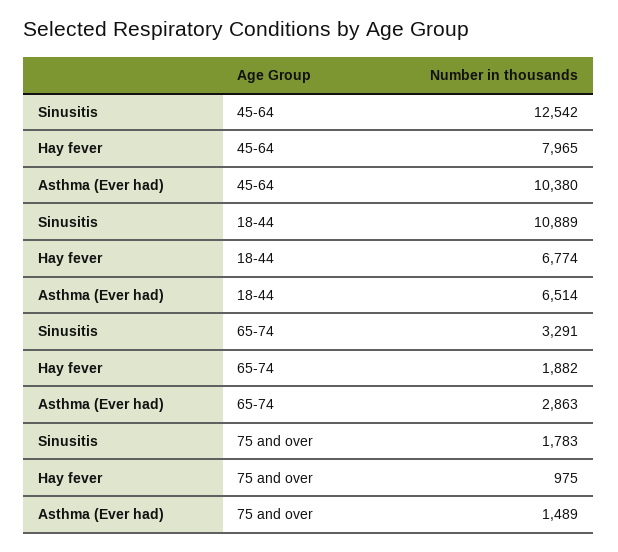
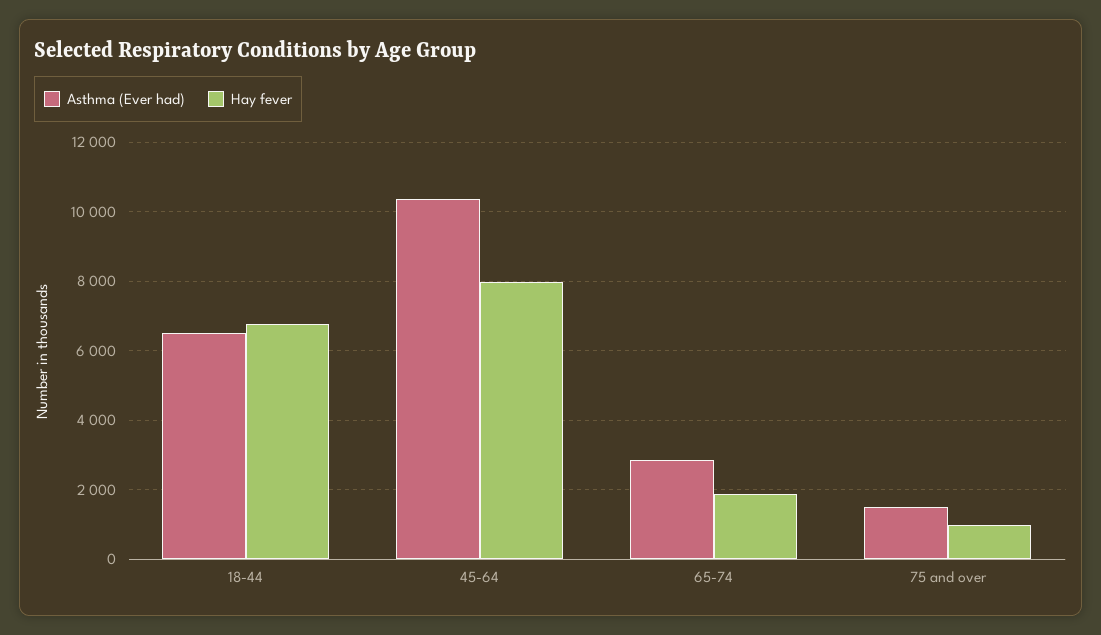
Sinusitis, 45-64: 12542 -> none
Sinusitis, 18-44: 10889 -> none
Sinusitis, 65-74: 3291 -> none
Sinusitis, 75 and over: 1783 -> none

